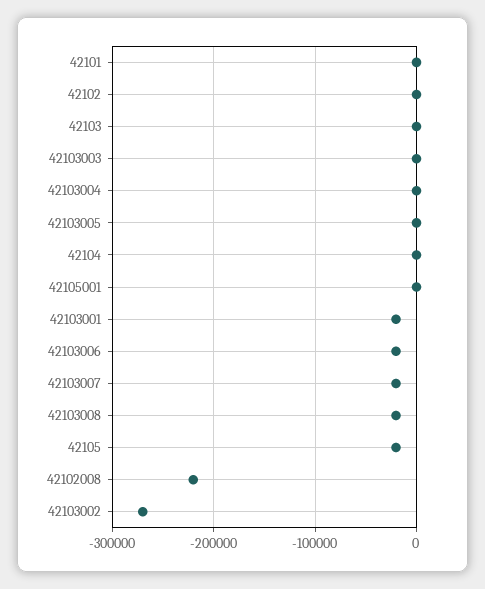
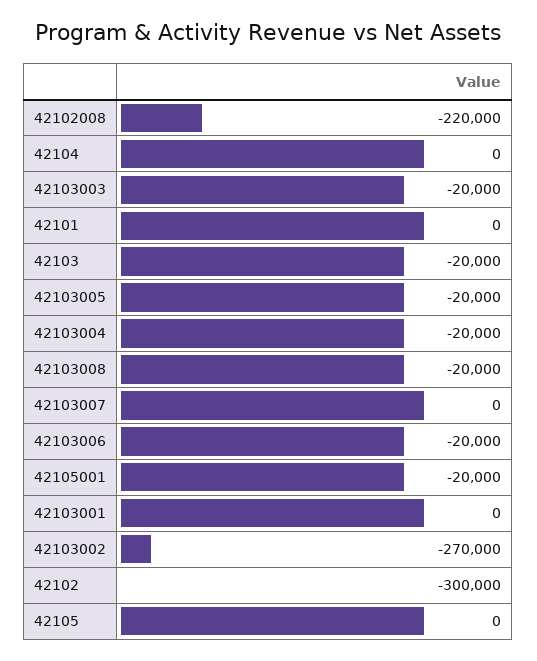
42102: 0 -> -300000
42103: 0 -> -20000
42103003: 0 -> -20000
42103004: 0 -> -20000
42103005: 0 -> -20000
42105001: 0 -> -20000
42103001: -20000 -> 0
42103007: -20000 -> 0
42105: -20000 -> 0

